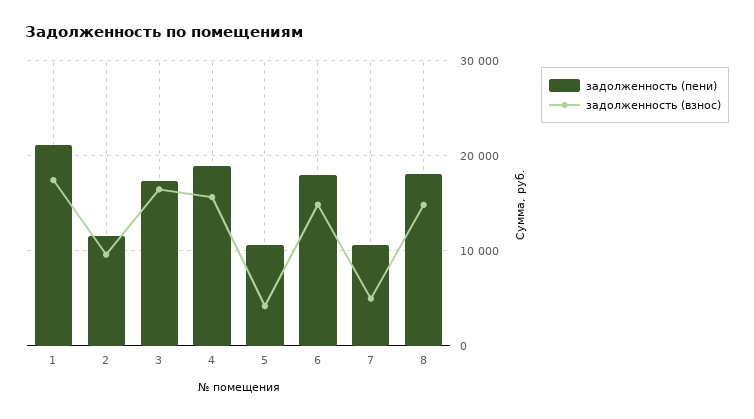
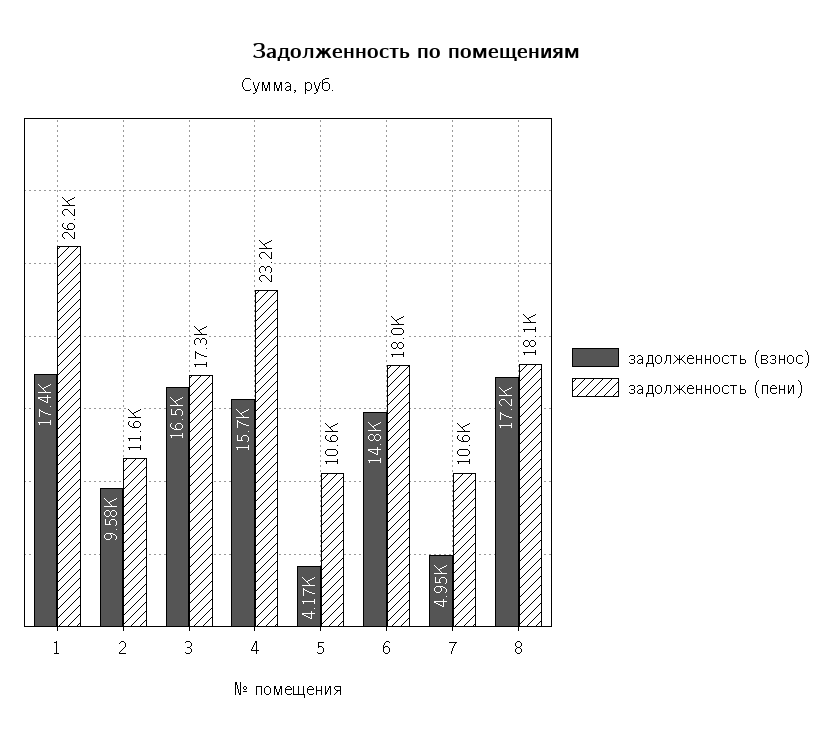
задолженность (пени), 1: 21000 -> 26200
задолженность (пени), 4: 19000 -> 23200
задолженность (взнос), 8: 15000 -> 17200

